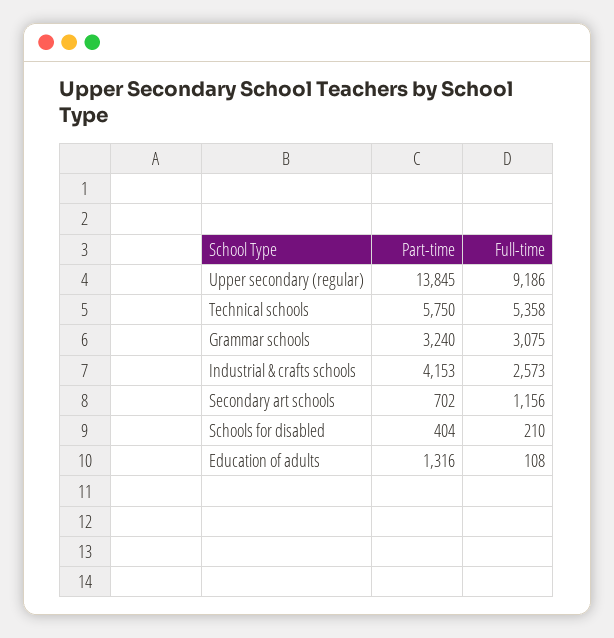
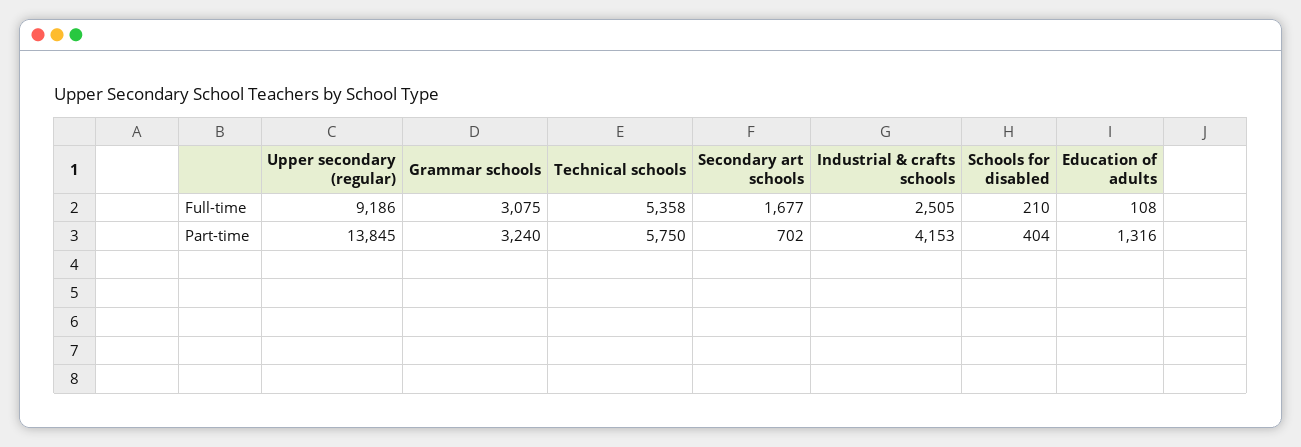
Full-time, Industrial & crafts schools: 2573 -> 2505
Full-time, Secondary art schools: 1156 -> 1677

